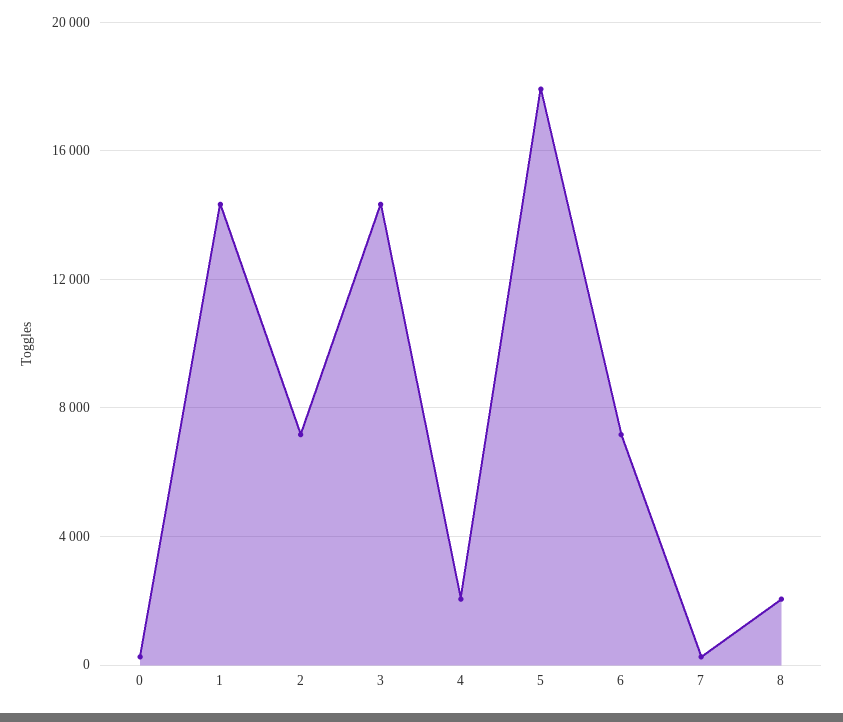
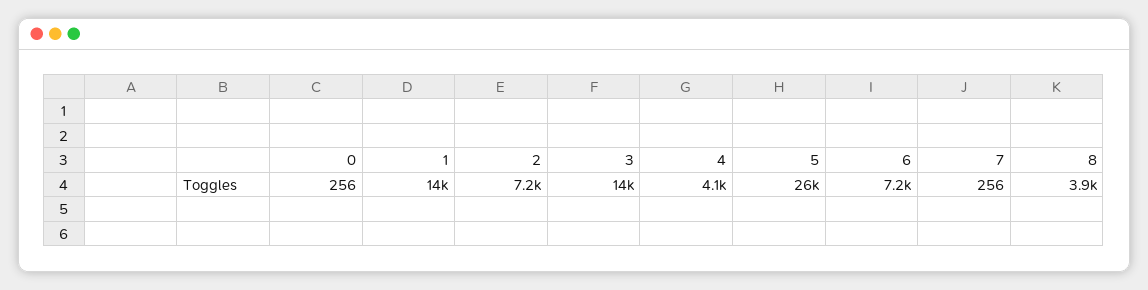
4: 2000 -> 4100
5: 18000 -> 26000
8: 2000 -> 3900

